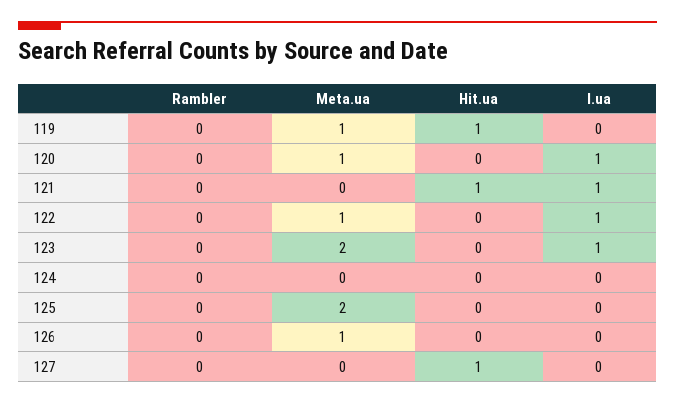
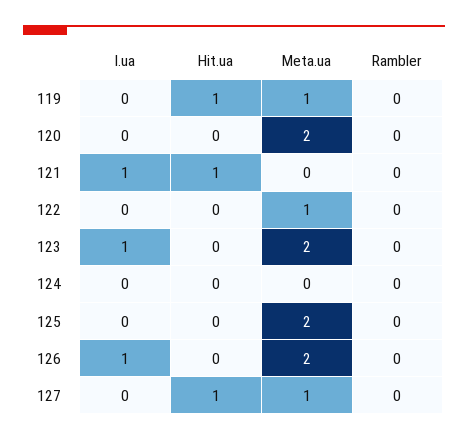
Meta.ua, 120: 1 -> 2
I.ua, 120: 1 -> 0
I.ua, 122: 1 -> 0
Meta.ua, 126: 1 -> 2
I.ua, 126: 0 -> 1
Meta.ua, 127: 0 -> 1

